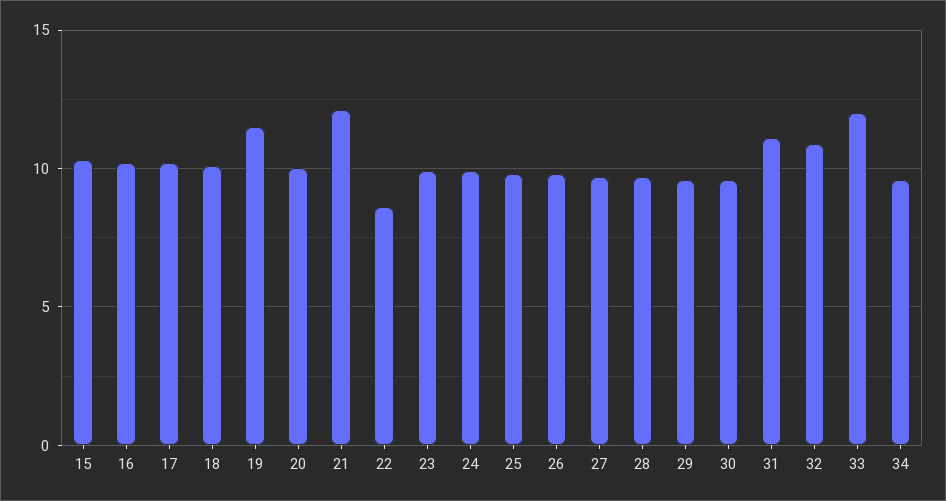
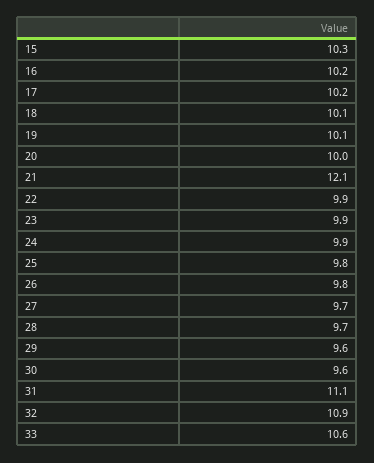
19: 11.5 -> 10.1
22: 8.5 -> 9.9
33: 12 -> 10.6
34: 9.5 -> none

